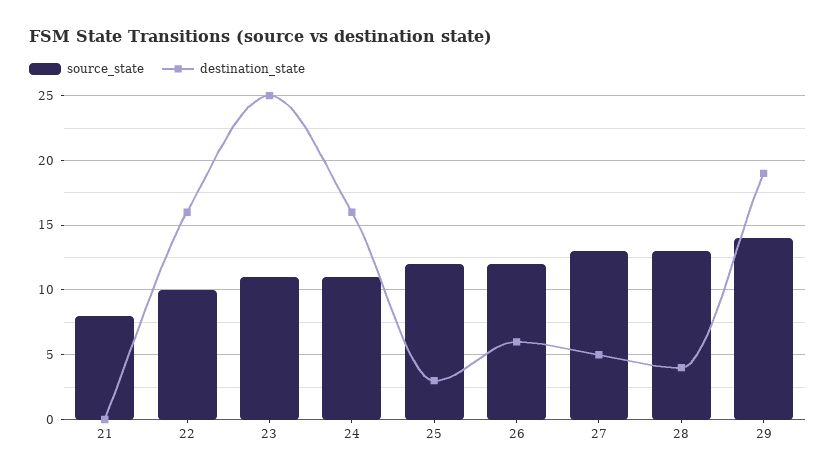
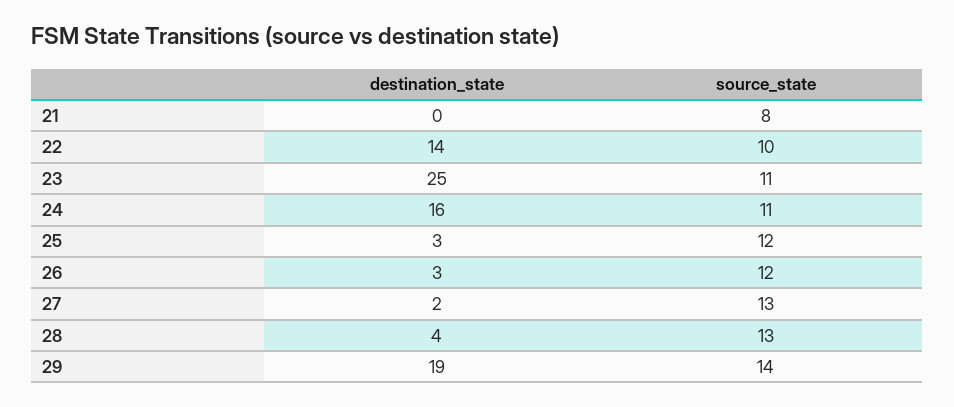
destination_state, 22: 16 -> 14
destination_state, 26: 6 -> 3
destination_state, 27: 5 -> 2

